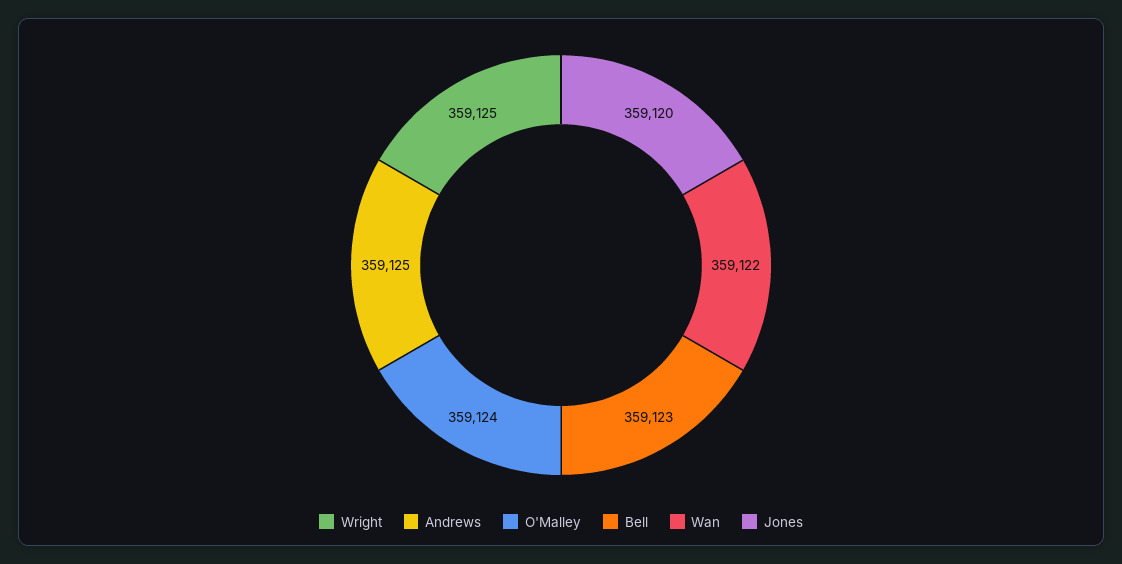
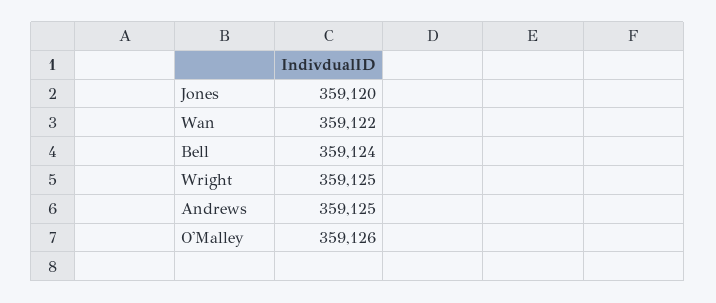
O'Malley: 359124 -> 359126
Bell: 359123 -> 359124

